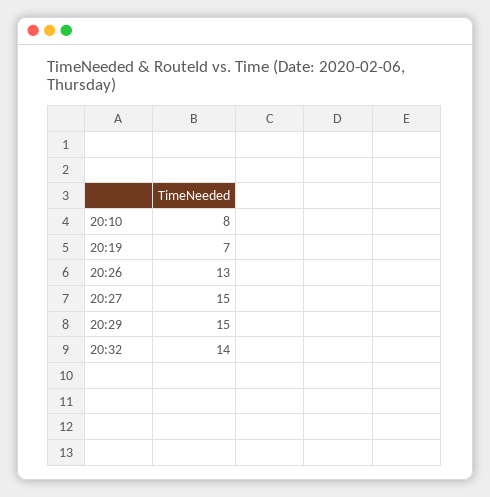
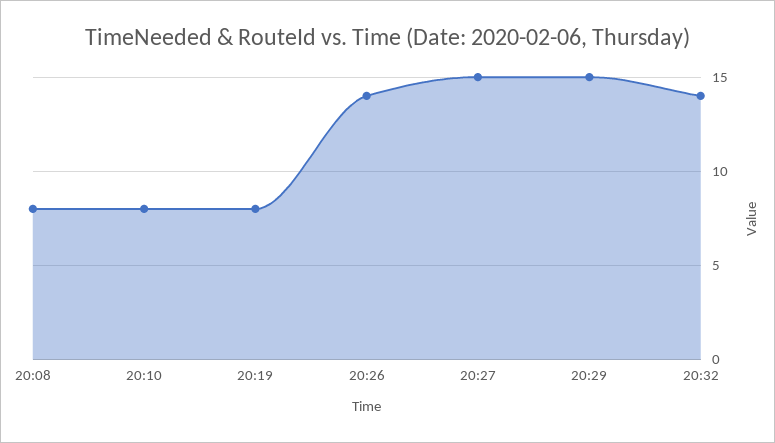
20:19: 7 -> 8
20:26: 13 -> 14
20:08: none -> 8

